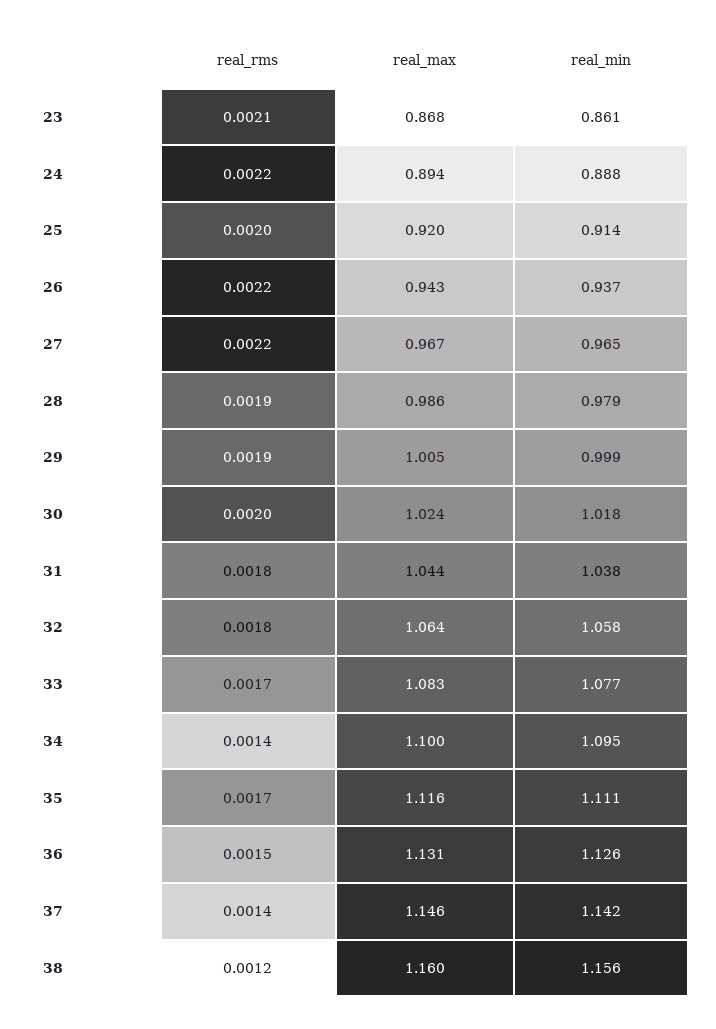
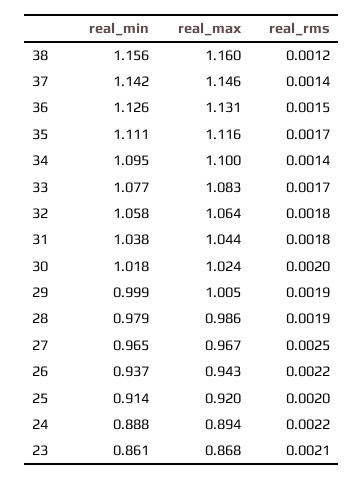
real_rms, 27: 0.0022 -> 0.0025

